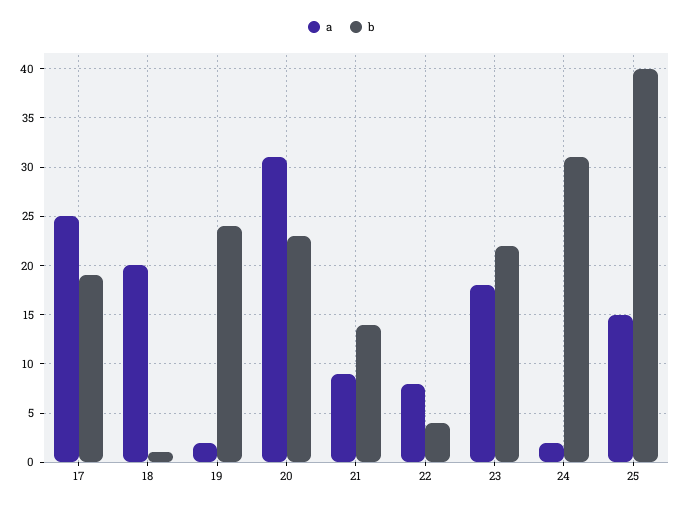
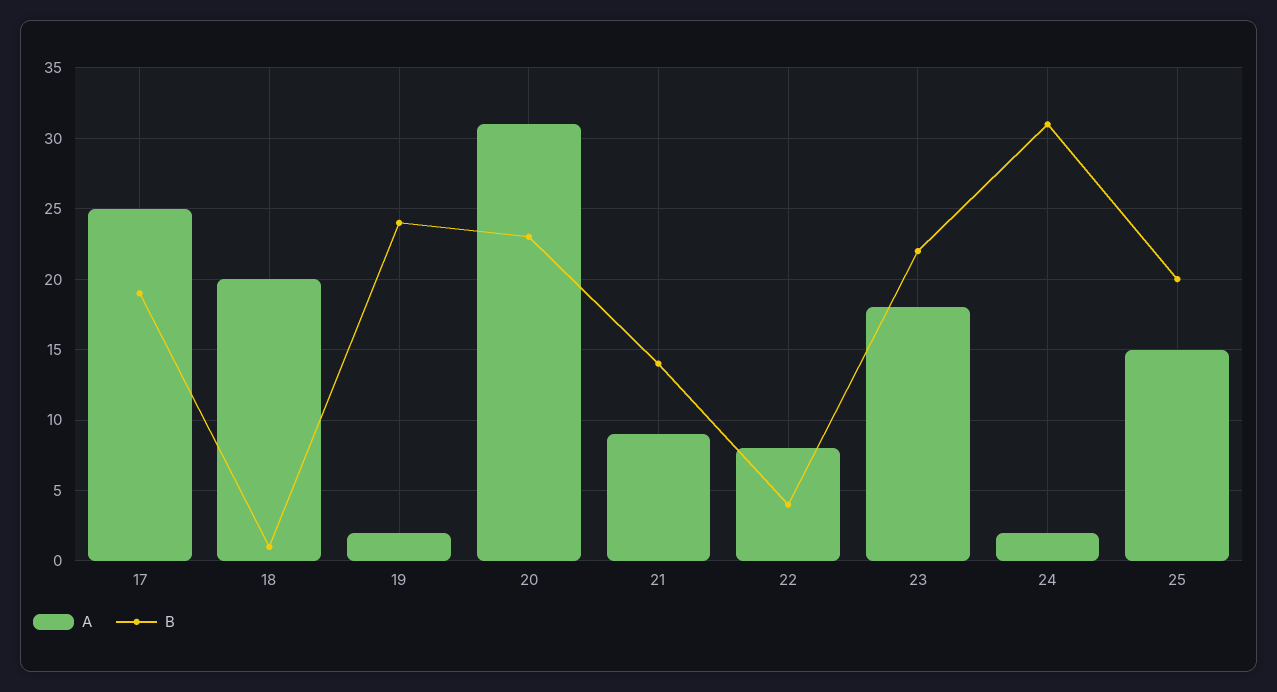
b, 25: 40 -> 20

